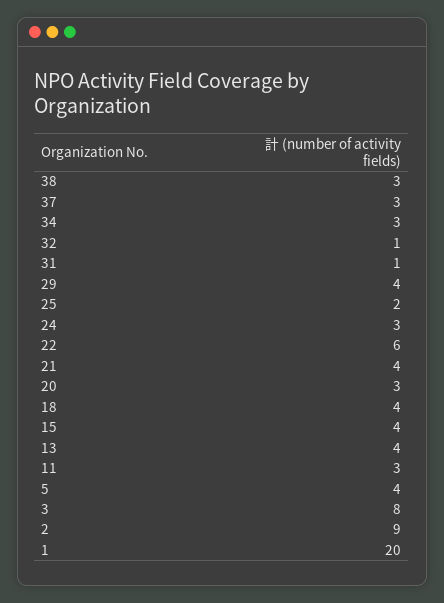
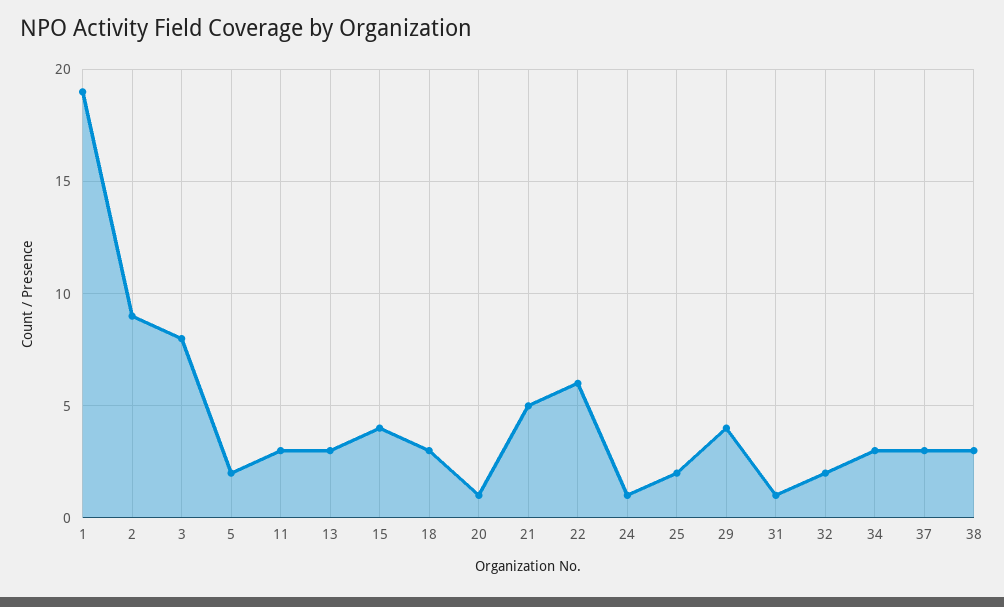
32: 1 -> 2
24: 3 -> 1
21: 4 -> 5
20: 3 -> 1
18: 4 -> 3
13: 4 -> 3
5: 4 -> 2
1: 20 -> 19

